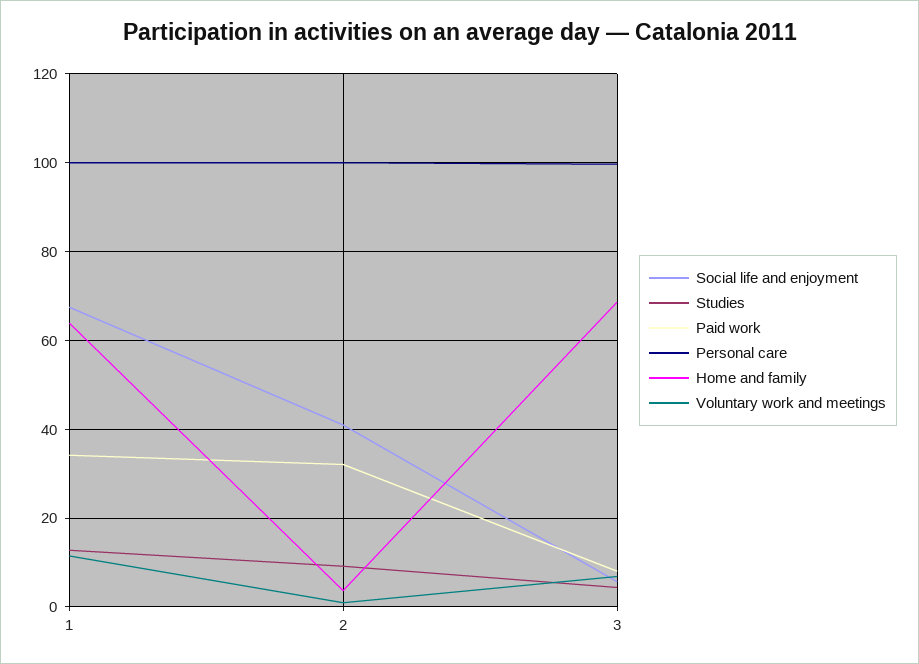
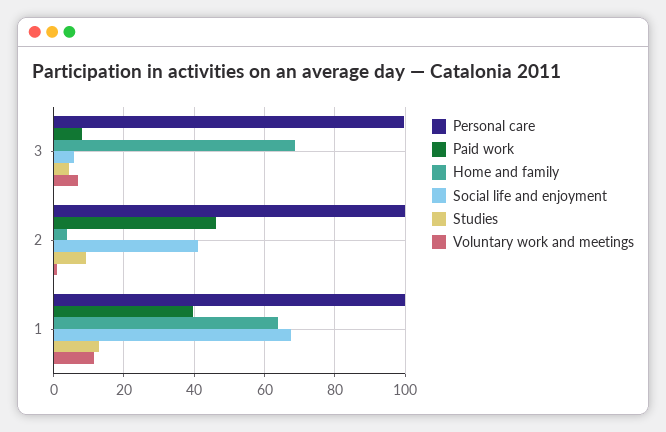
Paid work, 1: 34 -> 40
Paid work, 2: 32 -> 46

